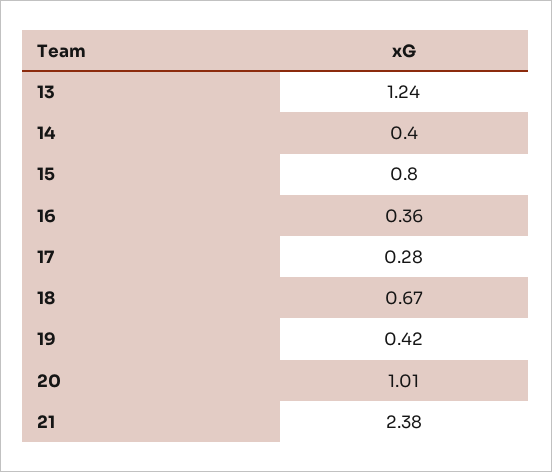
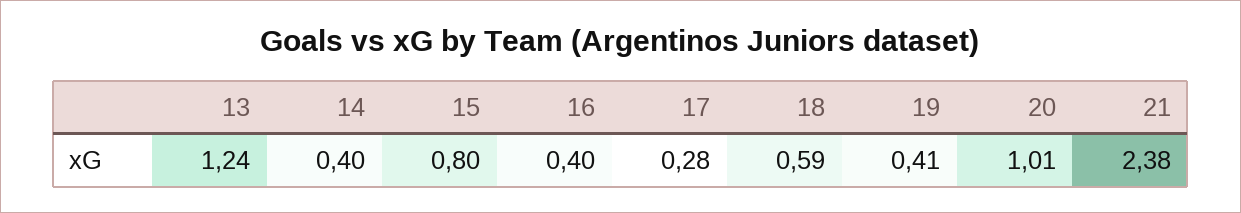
16: 0.36 -> 0.4
18: 0.67 -> 0.59
19: 0.42 -> 0.41

